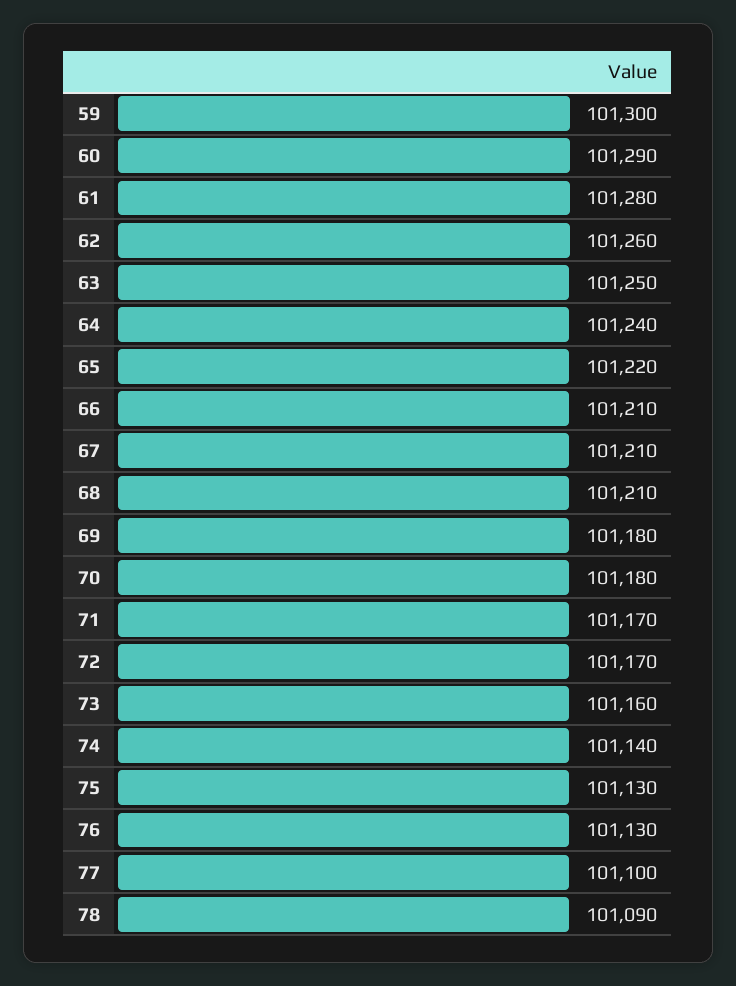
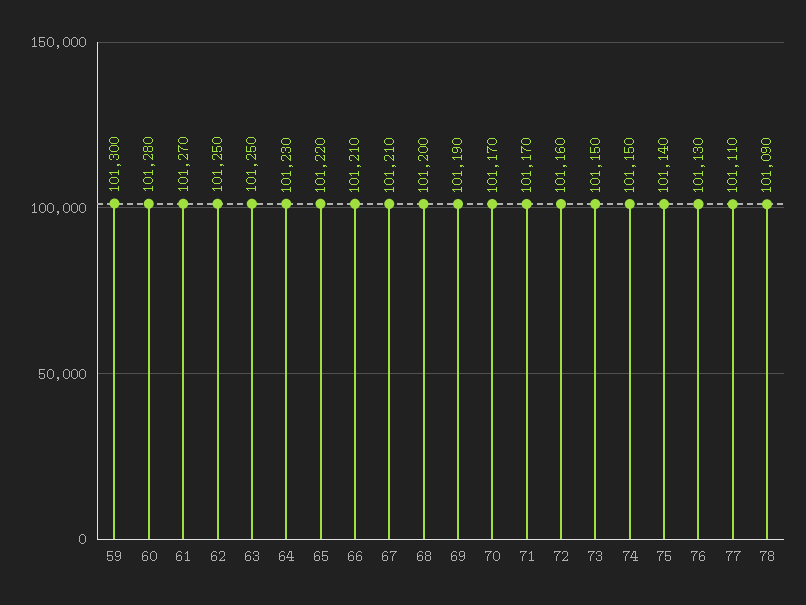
60: 101290 -> 101280
61: 101280 -> 101270
62: 101260 -> 101250
64: 101240 -> 101230
68: 101210 -> 101200
69: 101180 -> 101190
70: 101180 -> 101170
72: 101170 -> 101160
73: 101160 -> 101150
74: 101140 -> 101150
75: 101130 -> 101140
77: 101100 -> 101110

